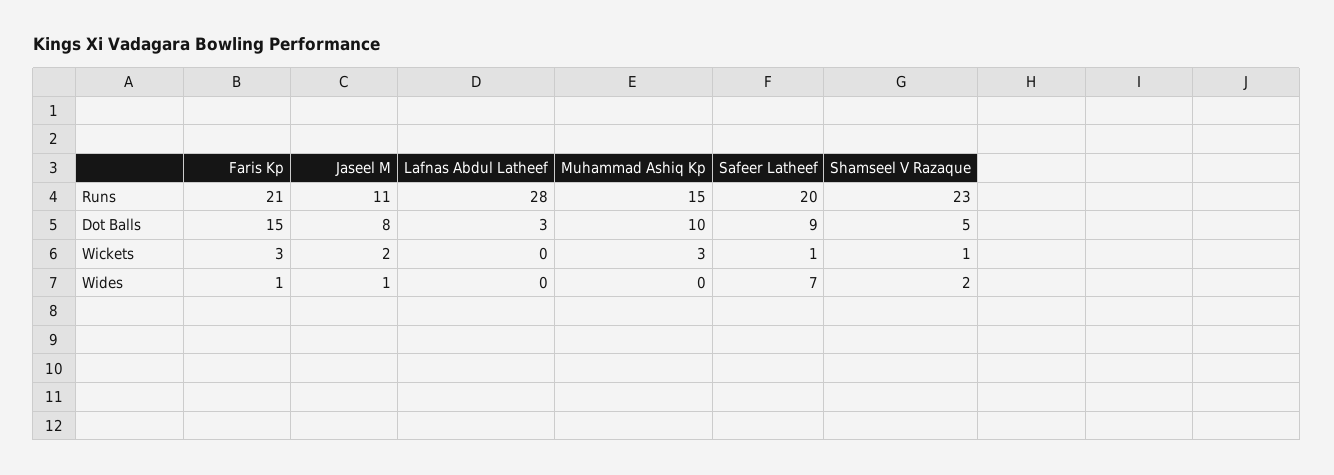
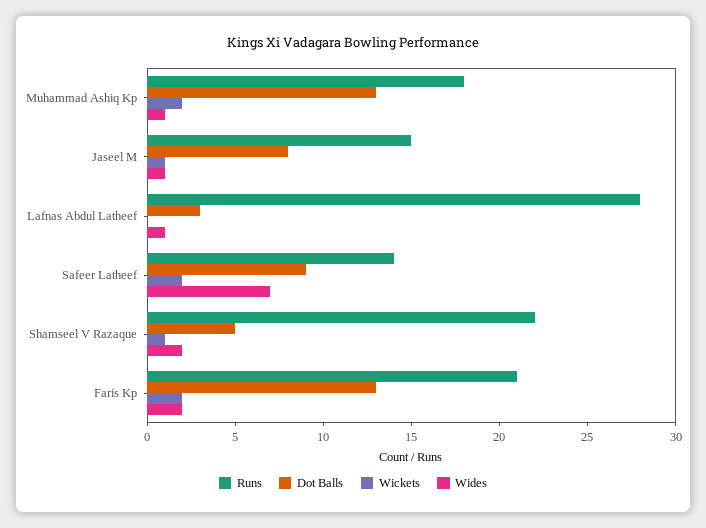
Runs, Jaseel M: 11 -> 15
Runs, Muhammad Ashiq Kp: 15 -> 18
Runs, Safeer Latheef: 20 -> 14
Runs, Shamseel V Razaque: 23 -> 22
Dot Balls, Faris Kp: 15 -> 13
Dot Balls, Muhammad Ashiq Kp: 10 -> 13
Wickets, Faris Kp: 3 -> 2
Wickets, Jaseel M: 2 -> 1
Wickets, Muhammad Ashiq Kp: 3 -> 2
Wickets, Safeer Latheef: 1 -> 2
Wides, Faris Kp: 1 -> 2
Wides, Lafnas Abdul Latheef: 0 -> 1
Wides, Muhammad Ashiq Kp: 0 -> 1

